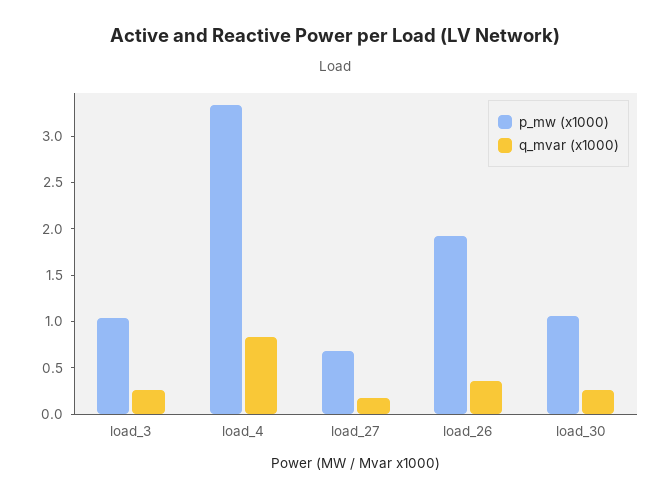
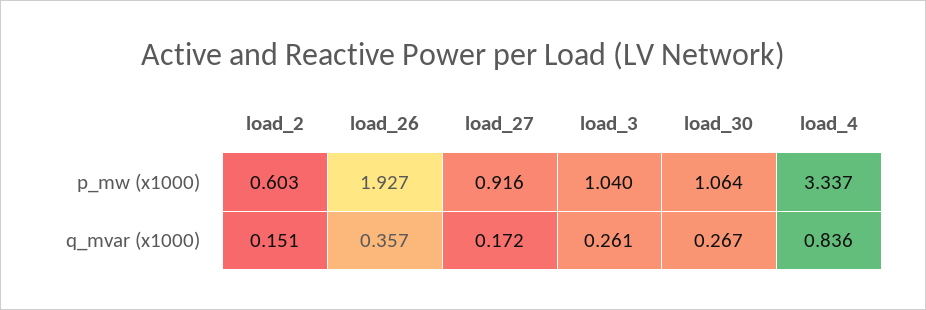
p_mw (x1000), load_27: 0.7 -> 0.916
p_mw (x1000), load_2: none -> 0.603
q_mvar (x1000), load_2: none -> 0.151

